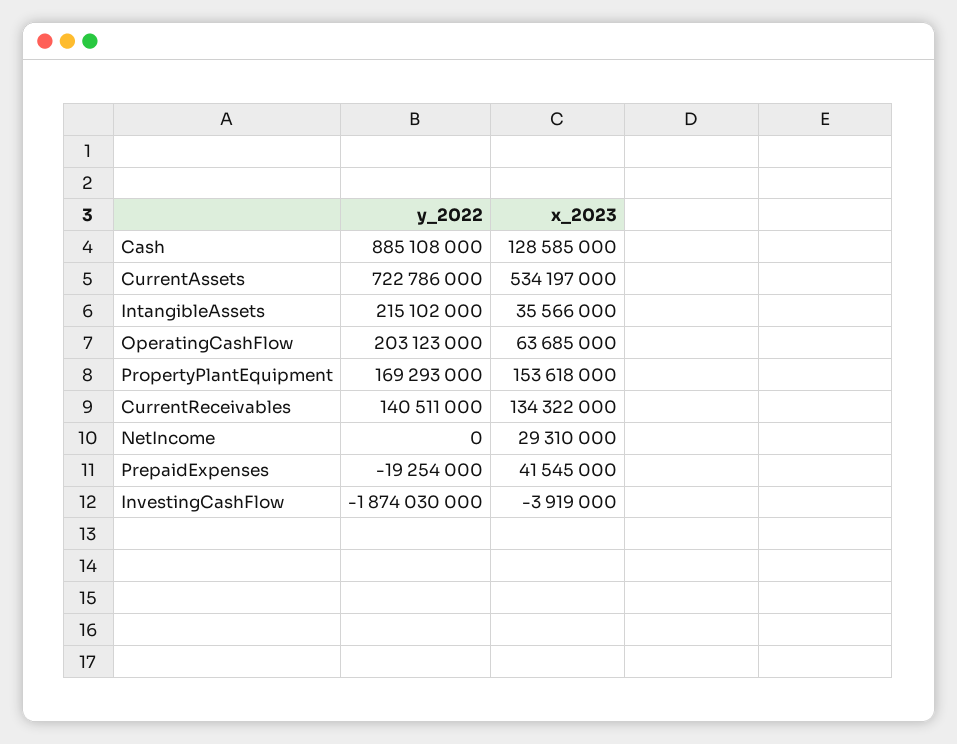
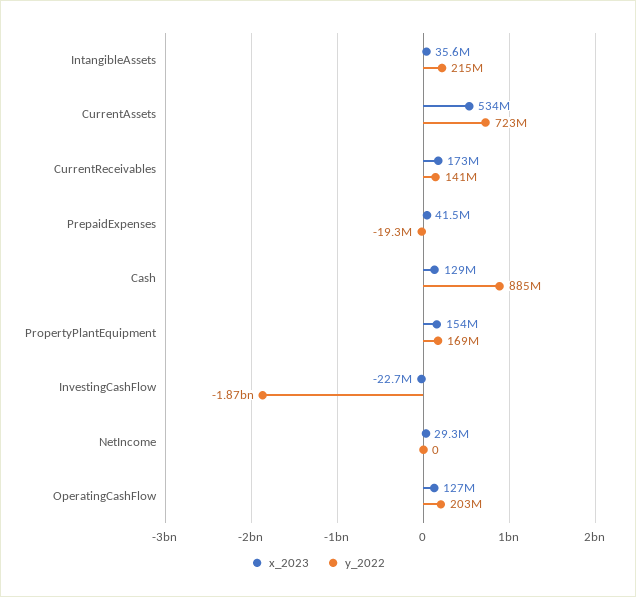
x_2023, OperatingCashFlow: 63685000 -> 127000000
x_2023, CurrentReceivables: 134322000 -> 173000000
x_2023, InvestingCashFlow: -3919000 -> -22700000

